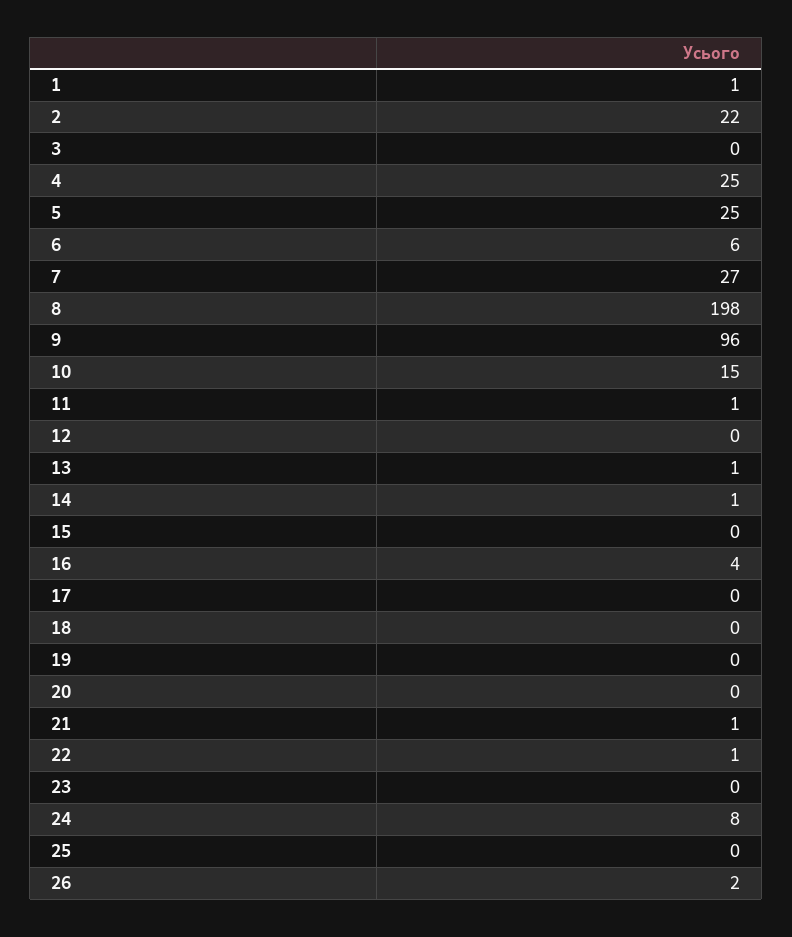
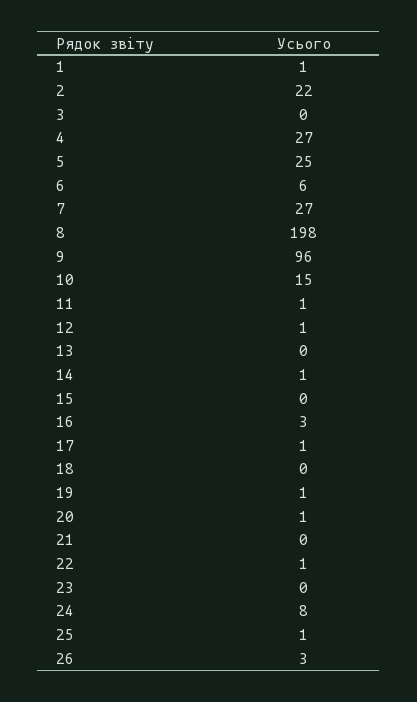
4: 25 -> 27
12: 0 -> 1
13: 1 -> 0
16: 4 -> 3
17: 0 -> 1
19: 0 -> 1
20: 0 -> 1
21: 1 -> 0
25: 0 -> 1
26: 2 -> 3

